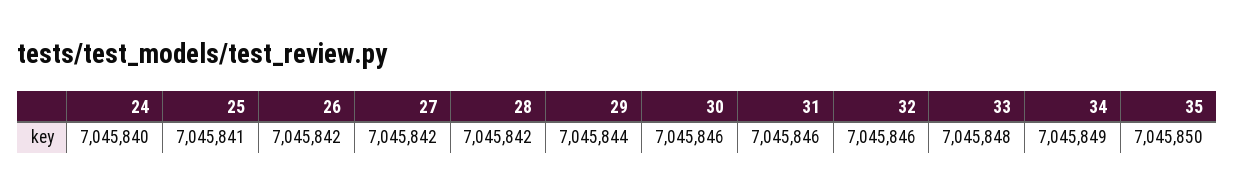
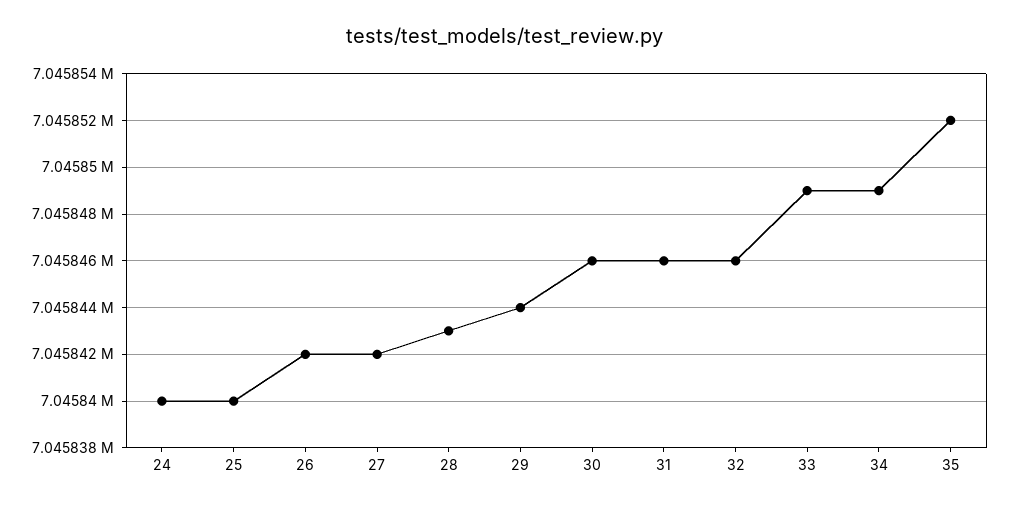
25: 7045841 -> 7045840
28: 7045842 -> 7045843
33: 7045848 -> 7045849
35: 7045850 -> 7045852

